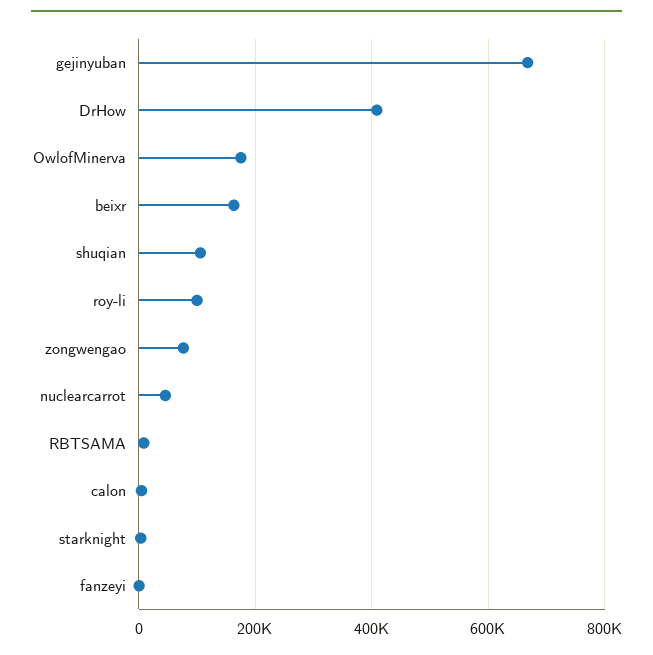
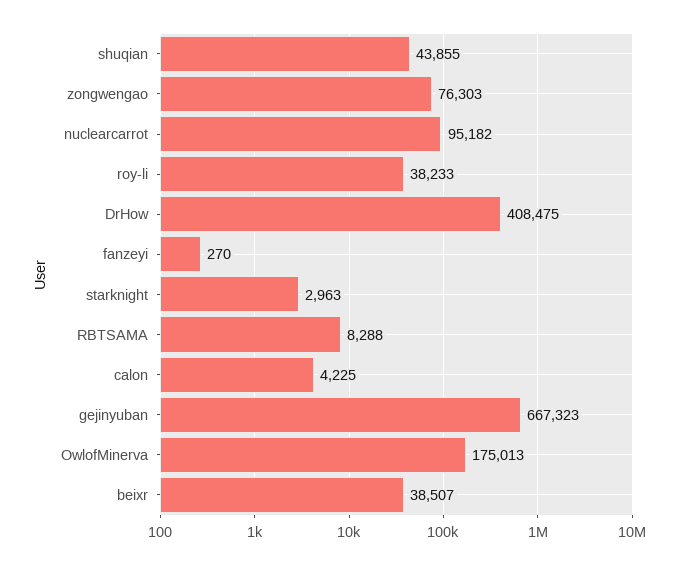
beixr: 160000 -> 38507
shuqian: 100000 -> 43855
roy-li: 100000 -> 38233
nuclearcarrot: 40000 -> 95182

